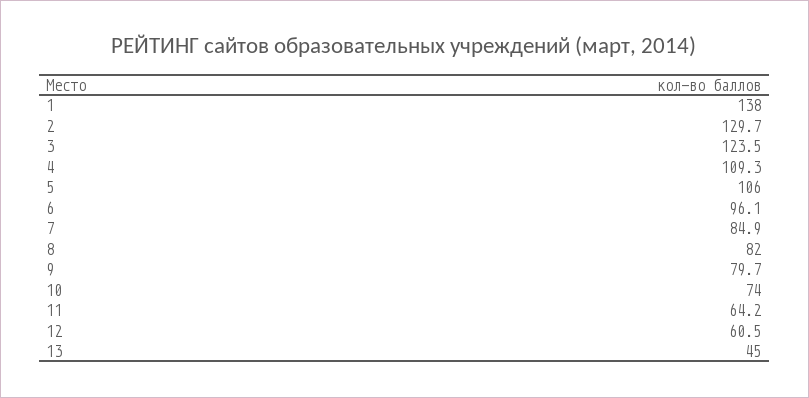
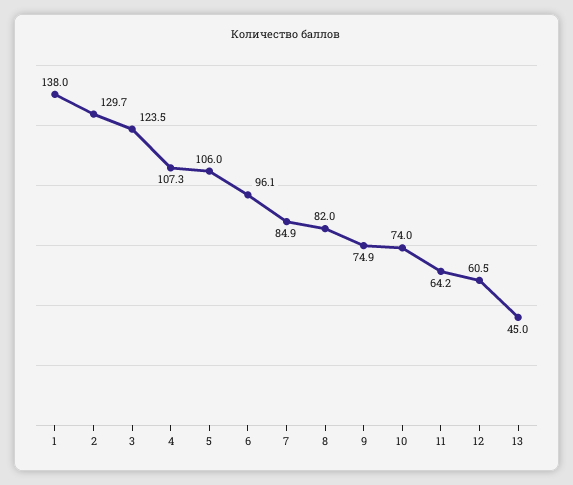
4: 109.3 -> 107.3
9: 79.7 -> 74.9

